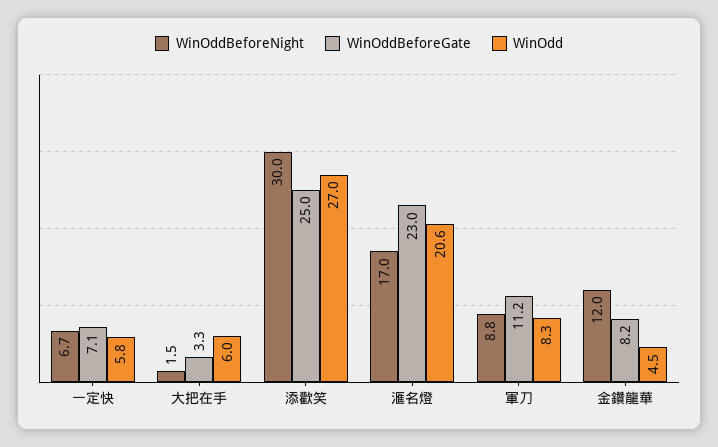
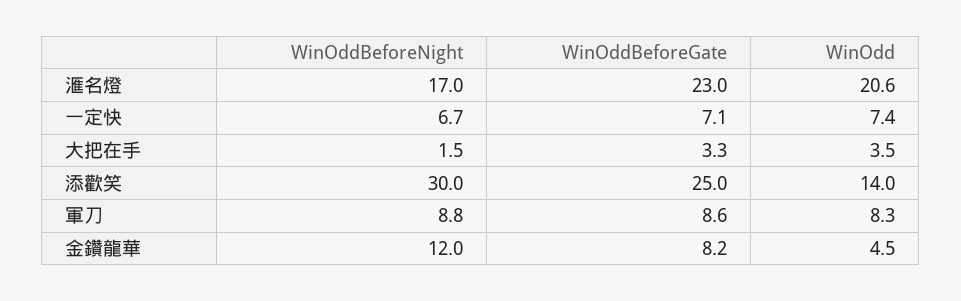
WinOdd, 一定快: 5.8 -> 7.4
WinOdd, 大把在手: 6 -> 3.5
WinOdd, 添歡笑: 27 -> 14
WinOddBeforeGate, 軍刀: 11.2 -> 8.6

